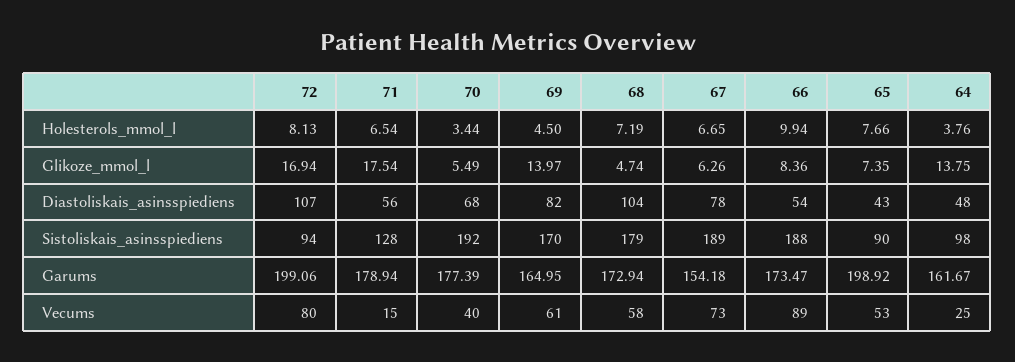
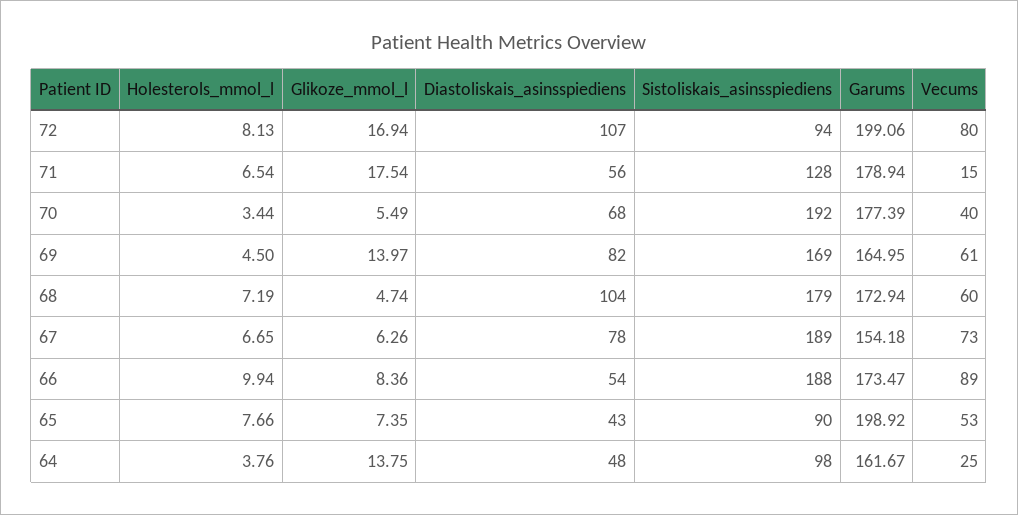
69, Sistoliskais_asinsspiediens: 170 -> 169
68, Vecums: 58 -> 60

